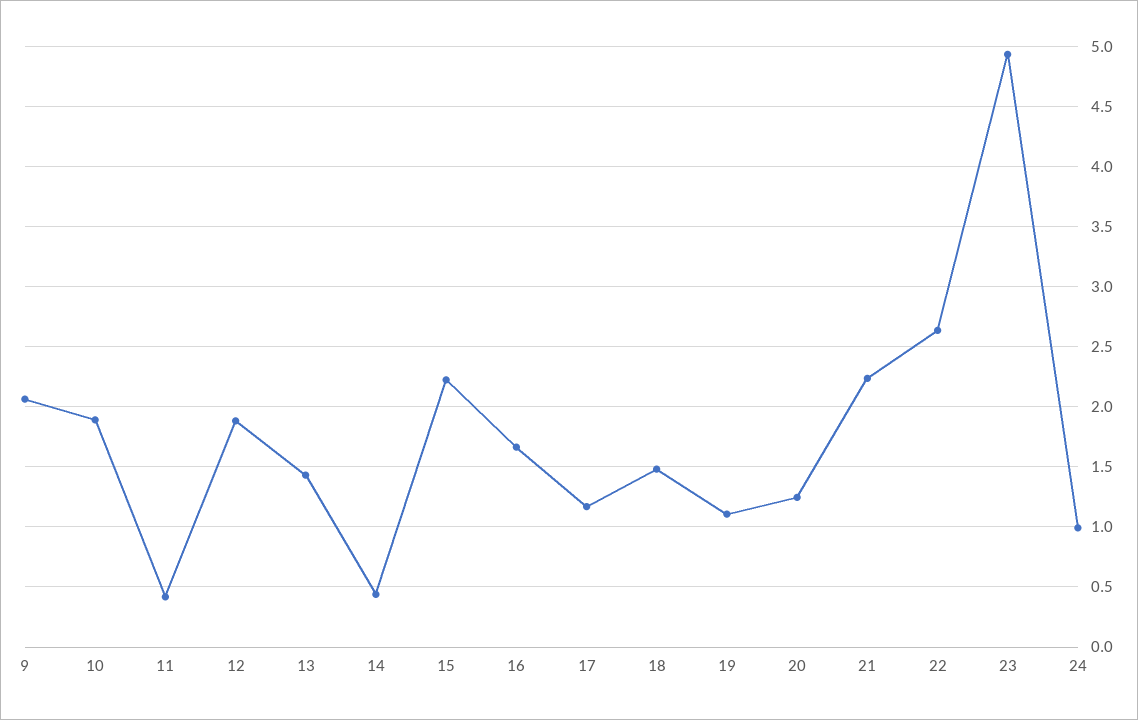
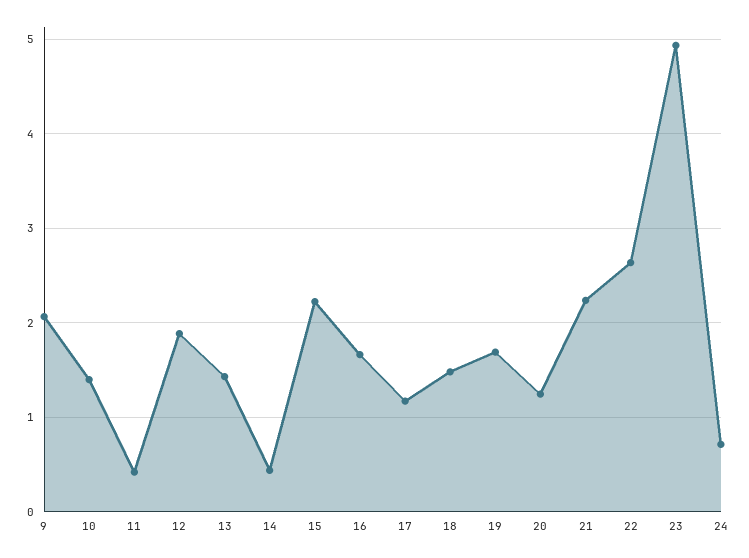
10: 1.9 -> 1.4
19: 1.1 -> 1.7
24: 1 -> 0.7

